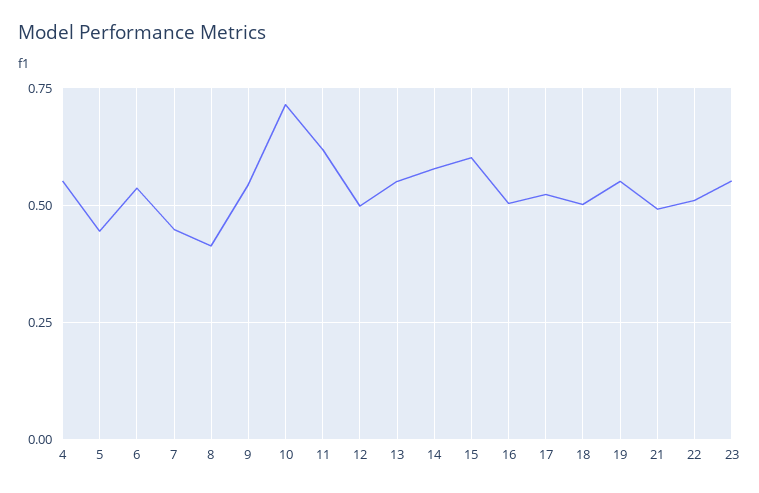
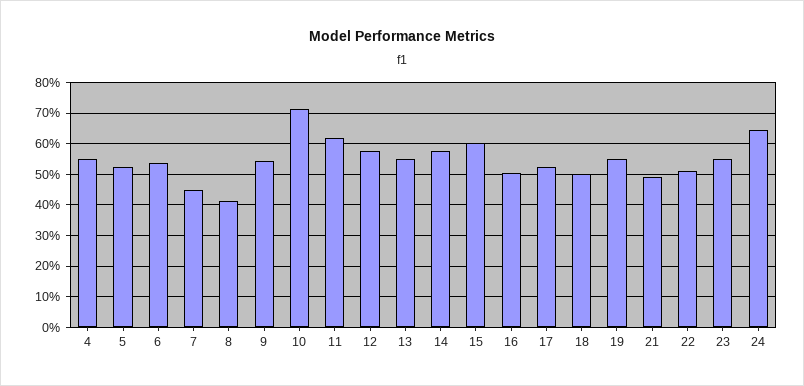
5: 0.45 -> 0.52
12: 0.5 -> 0.58
24: none -> 0.64

